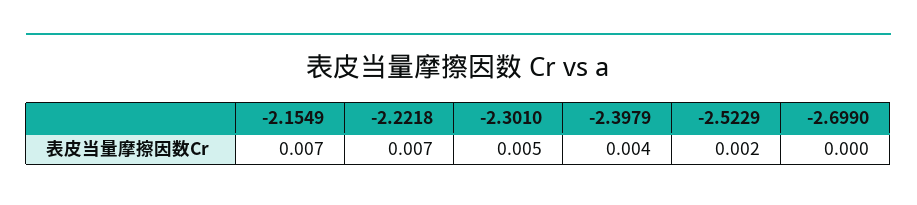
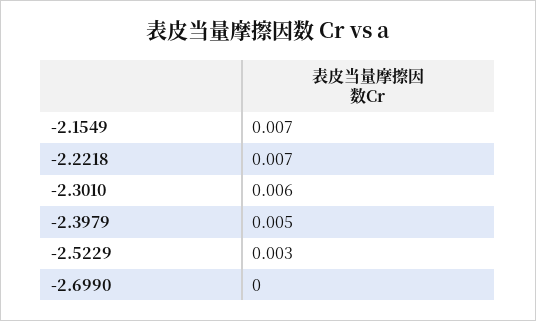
-2.3010: 0.005 -> 0.006
-2.3979: 0.004 -> 0.005
-2.5229: 0.002 -> 0.003

